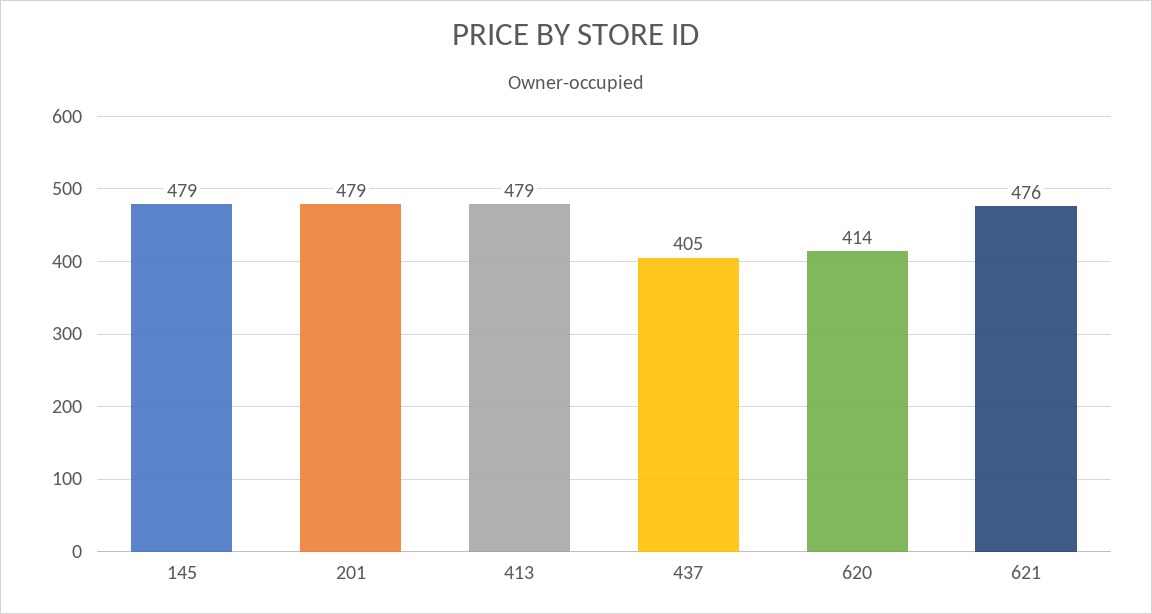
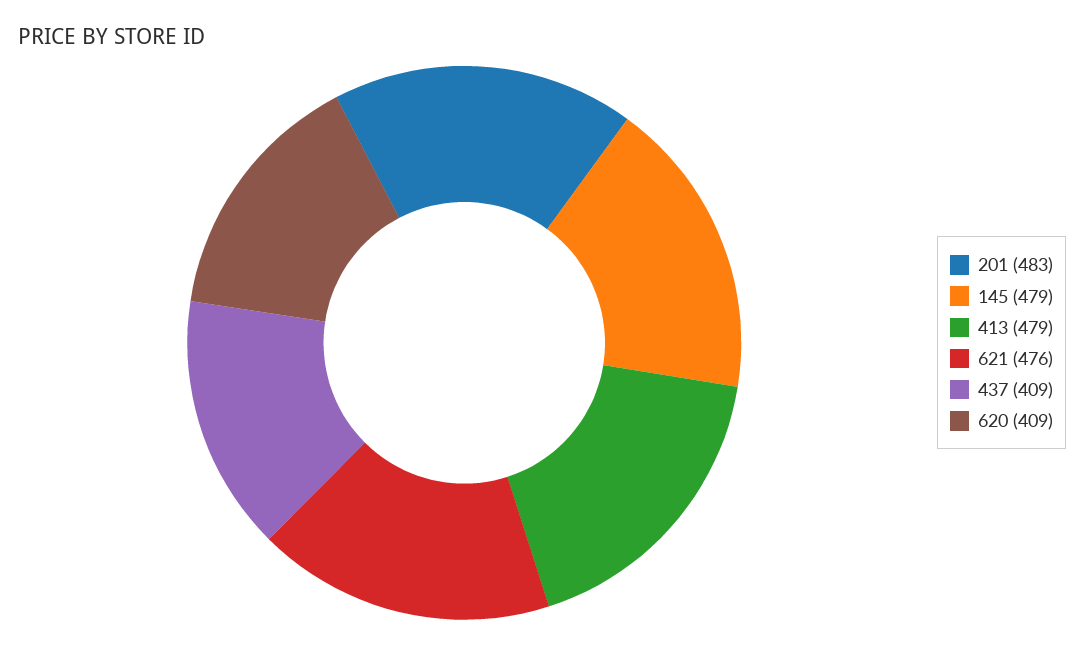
201: 479 -> 483
437: 405 -> 409
620: 414 -> 409

